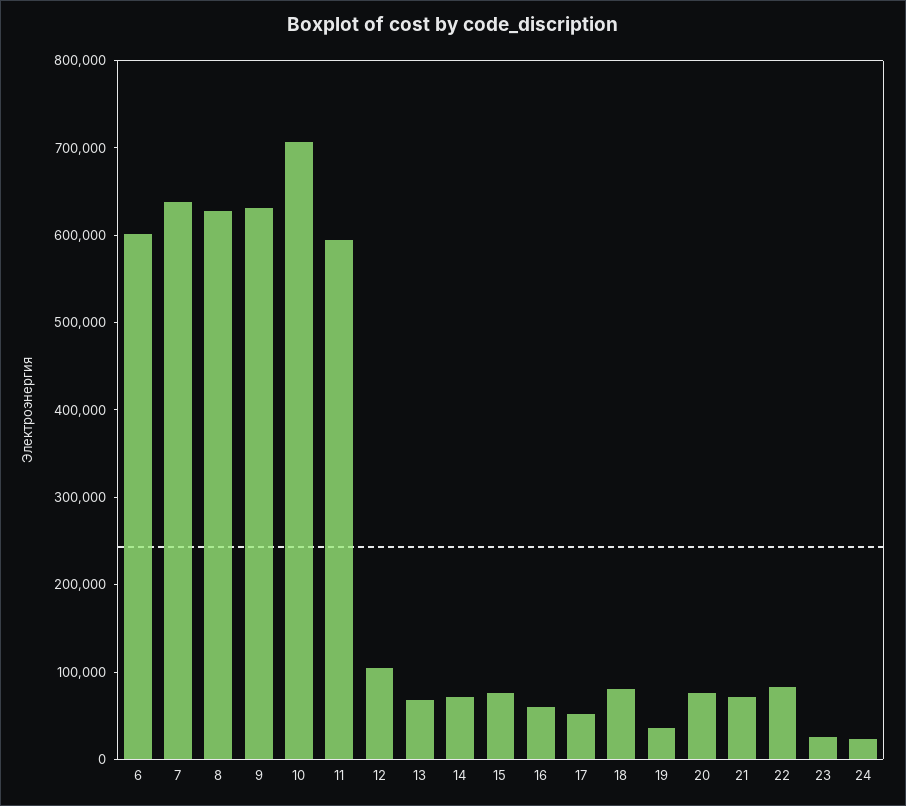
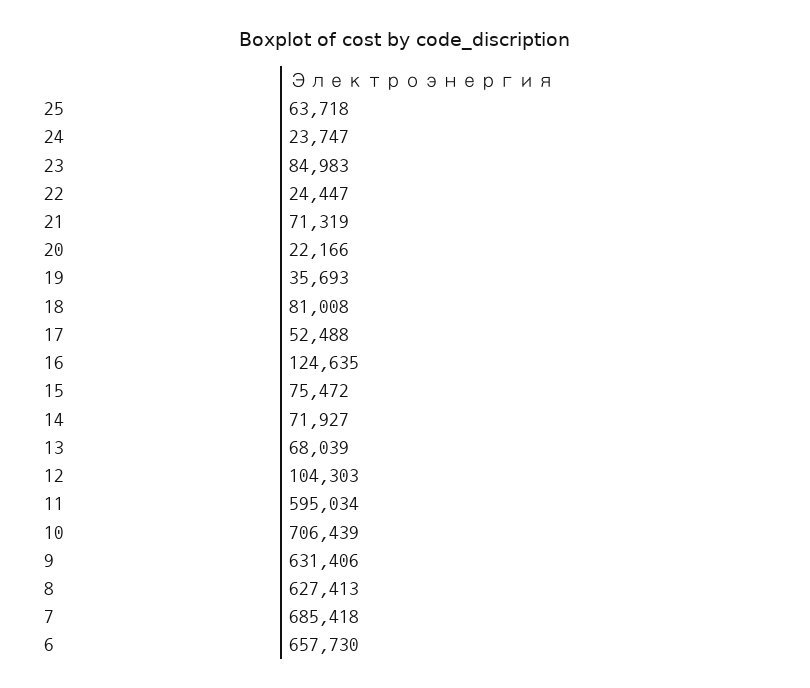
6: 600000 -> 657730
7: 640000 -> 685418
16: 60000 -> 124635
20: 80000 -> 22166
22: 80000 -> 24447
23: 20000 -> 84983
25: none -> 63718

